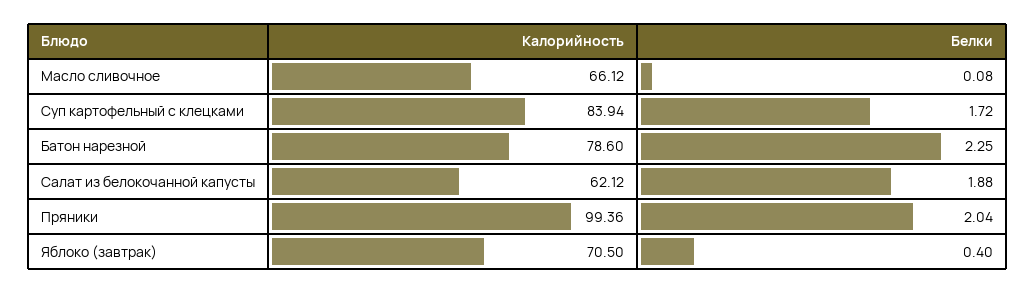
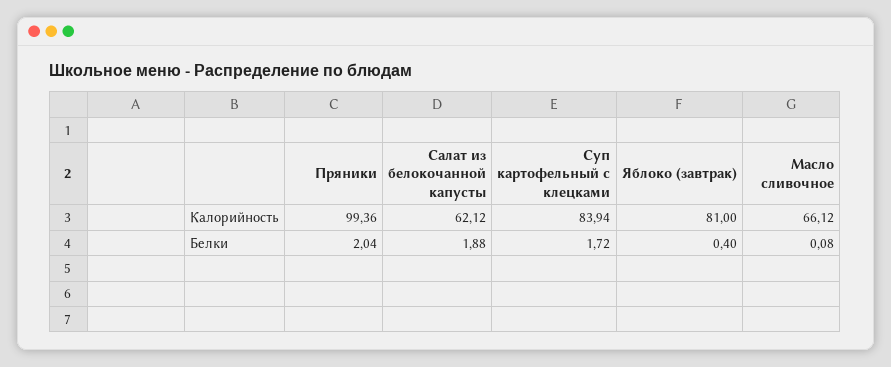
Калорийность, Батон нарезной: 78.6 -> none
Белки, Батон нарезной: 2.25 -> none
Калорийность, Яблоко (завтрак): 70.5 -> 81

